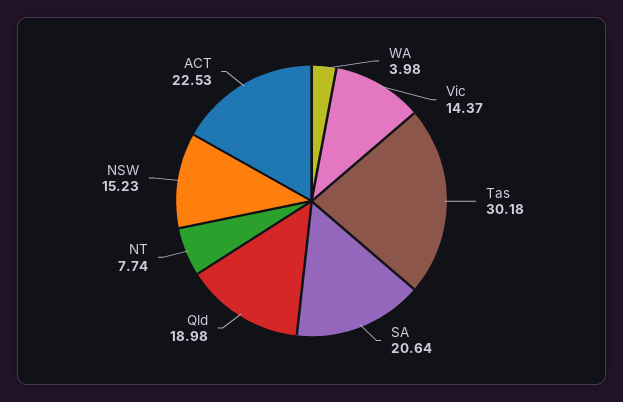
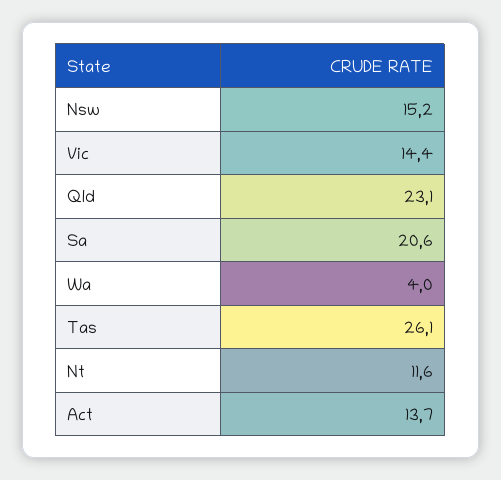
Tas: 30.18 -> 26.1
Qld: 18.98 -> 23.1
NT: 7.74 -> 11.6
ACT: 22.53 -> 13.7

